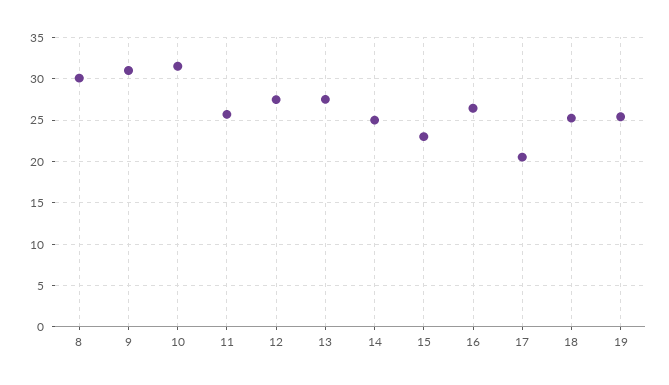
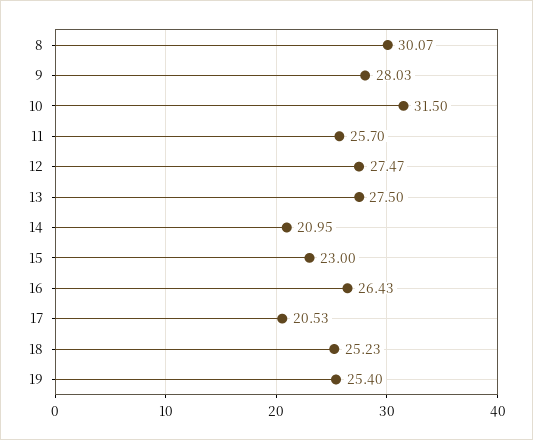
9: 31 -> 28.03
14: 25 -> 20.95

